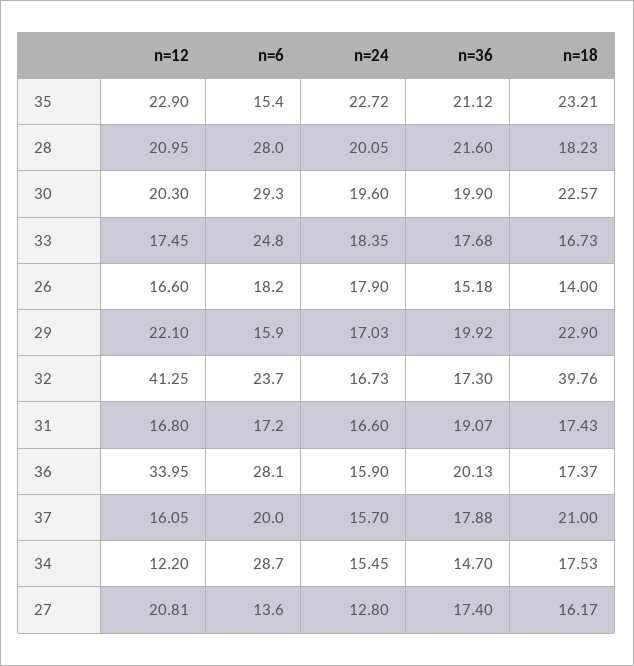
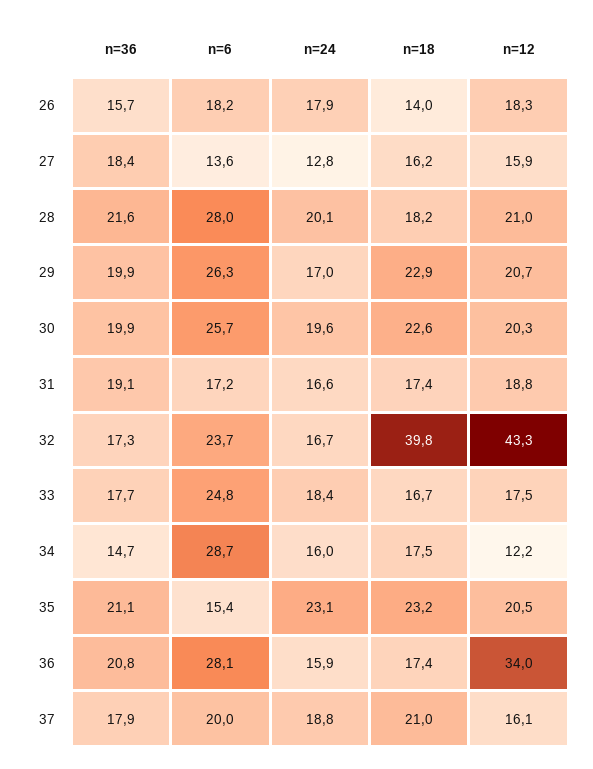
n=12, 35: 22.9 -> 20.5
n=24, 35: 22.72 -> 23.1
n=6, 30: 29.3 -> 25.7
n=12, 26: 16.6 -> 18.3
n=36, 26: 15.18 -> 15.7
n=12, 29: 22.1 -> 20.7
n=6, 29: 15.9 -> 26.3
n=12, 32: 41.25 -> 43.3
n=12, 31: 16.8 -> 18.8
n=36, 36: 20.13 -> 20.8
n=24, 37: 15.7 -> 18.8
n=24, 34: 15.45 -> 16
n=12, 27: 20.81 -> 15.9
n=36, 27: 17.4 -> 18.4

